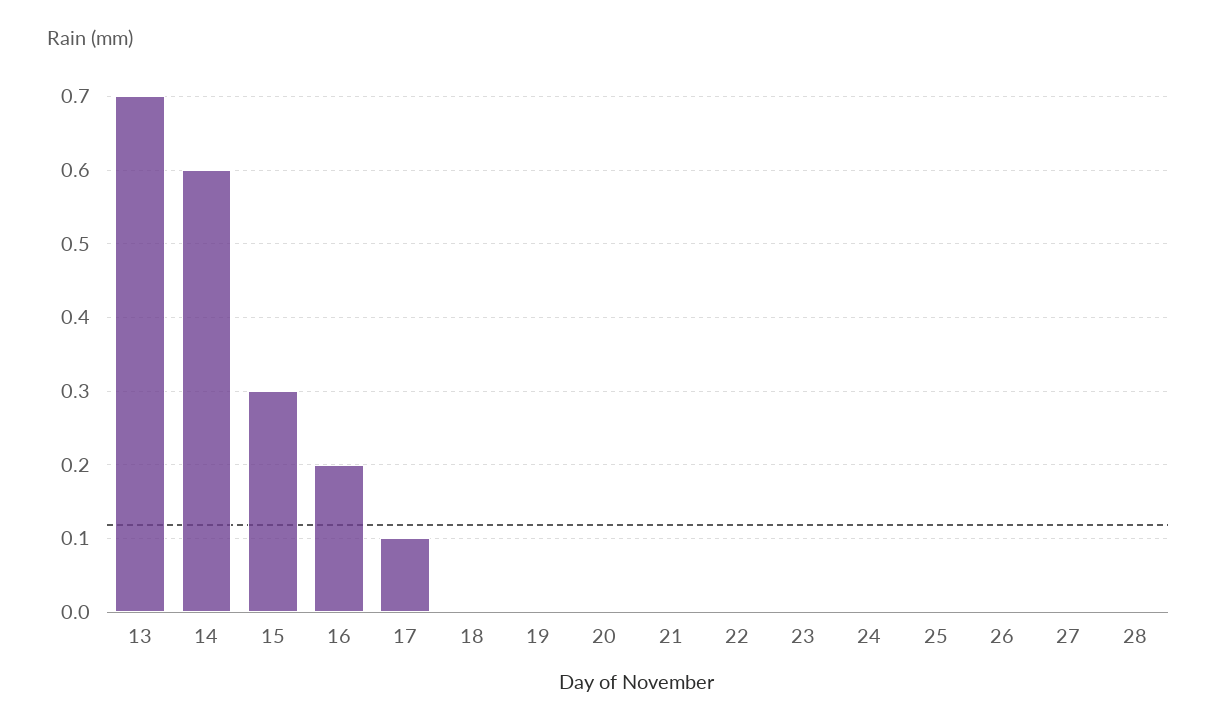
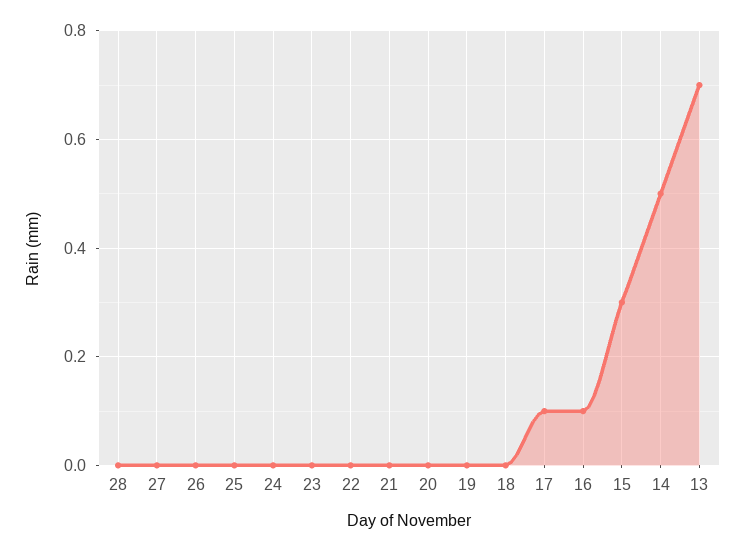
14: 0.6 -> 0.5
16: 0.2 -> 0.1

